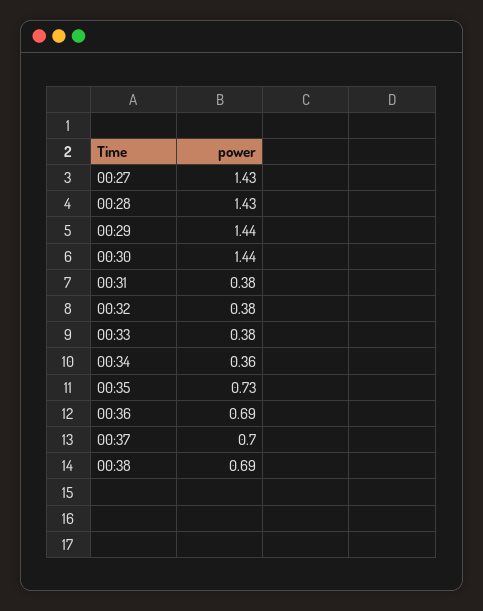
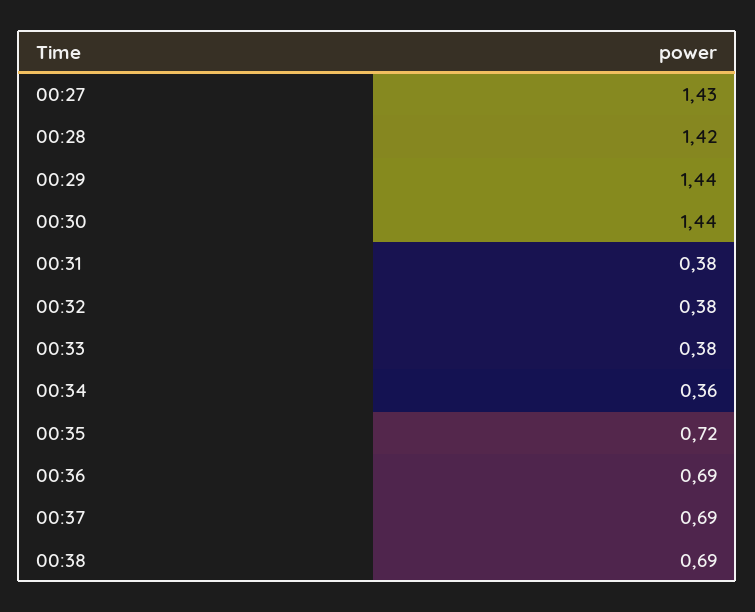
00:28: 1.43 -> 1.42
00:35: 0.73 -> 0.72
00:37: 0.7 -> 0.69

